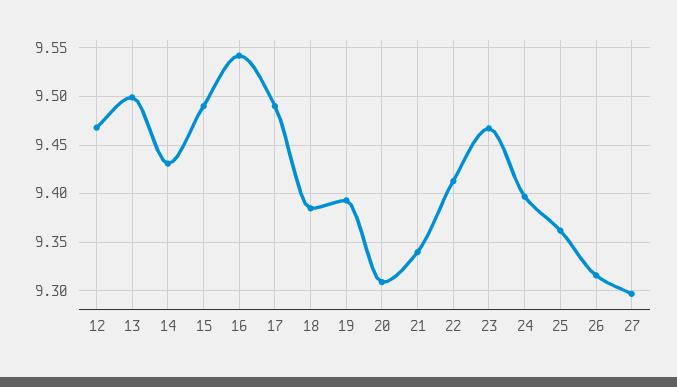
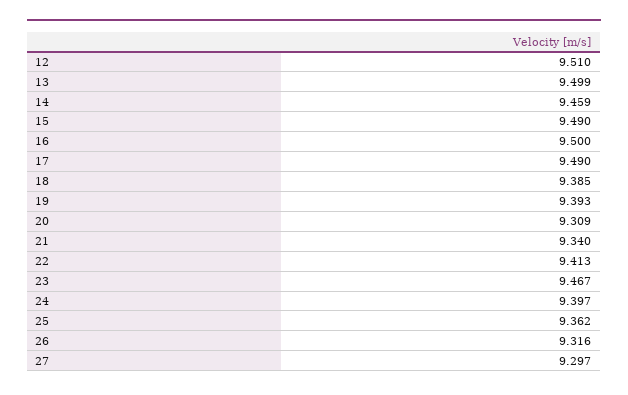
12: 9.47 -> 9.51
14: 9.43 -> 9.459
16: 9.54 -> 9.5

